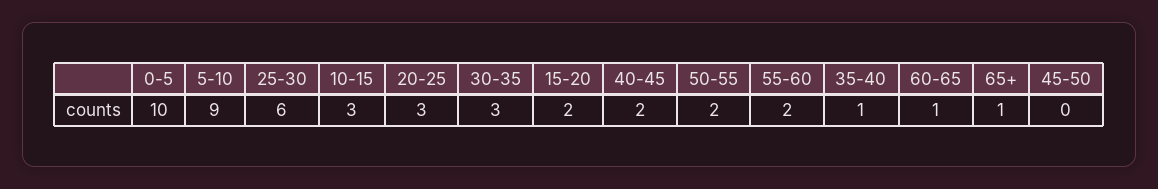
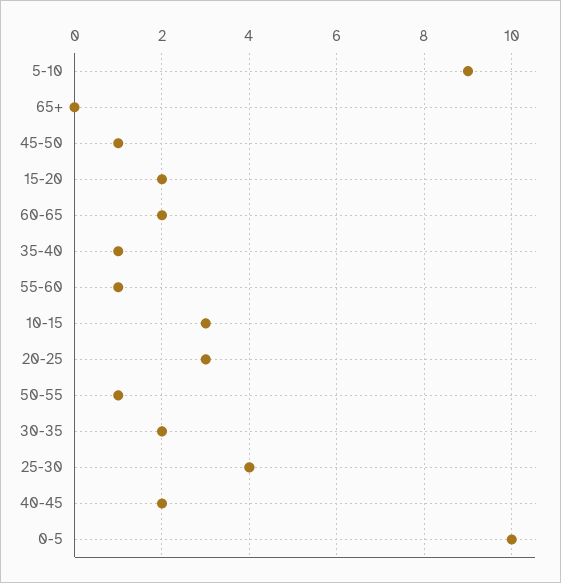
25-30: 6 -> 4
30-35: 3 -> 2
50-55: 2 -> 1
55-60: 2 -> 1
60-65: 1 -> 2
65+: 1 -> 0
45-50: 0 -> 1

